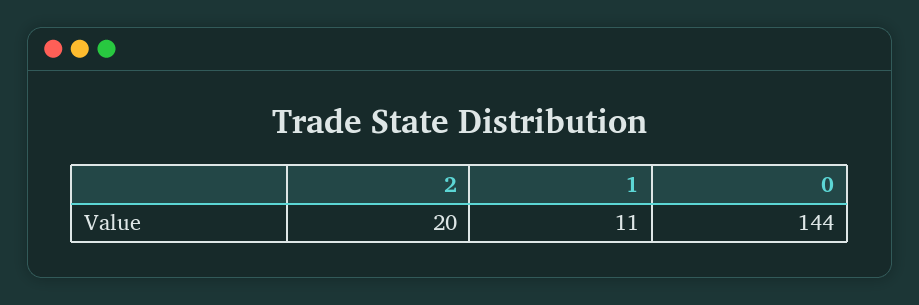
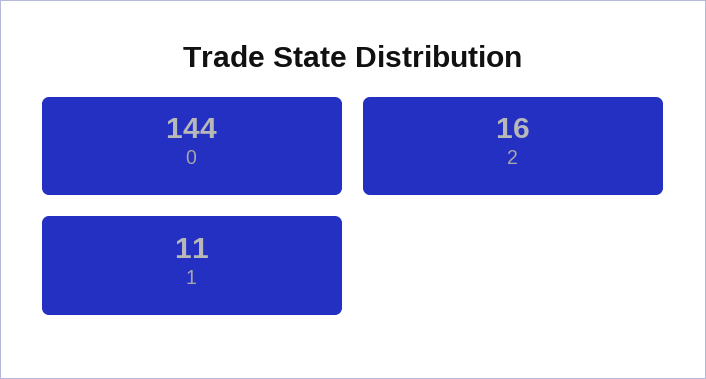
2: 20 -> 16

